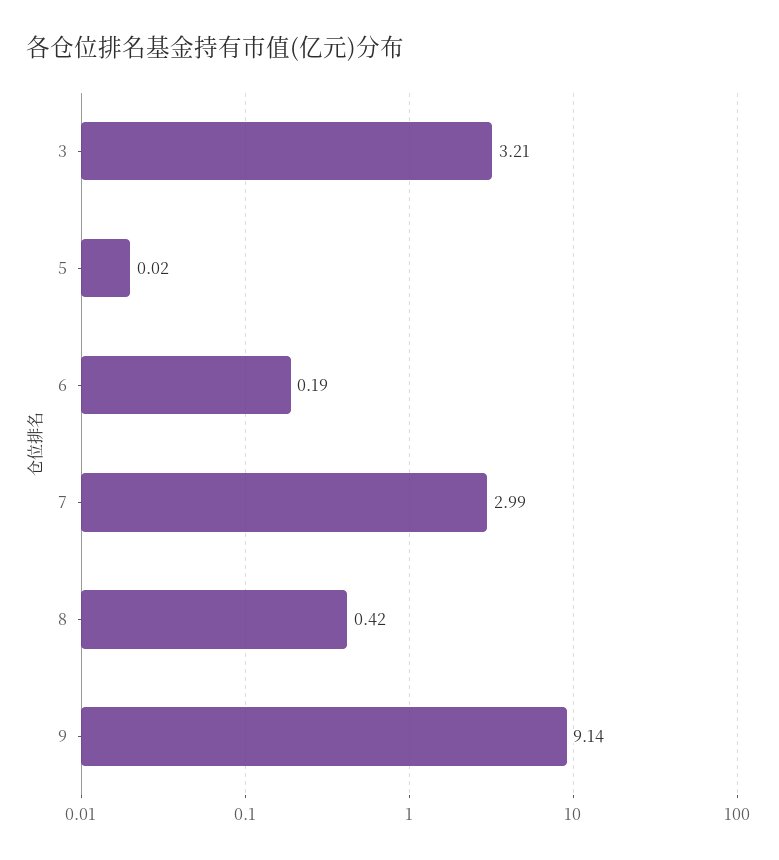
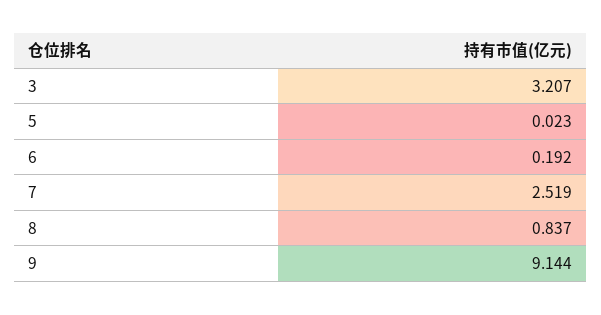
7: 2.99 -> 2.519
8: 0.42 -> 0.837

